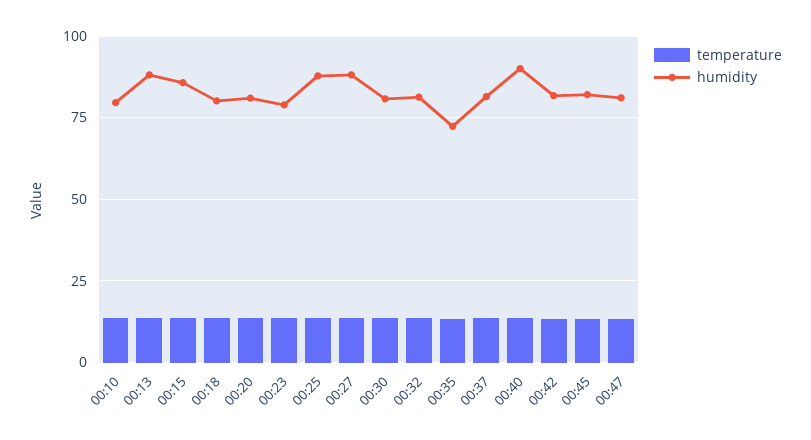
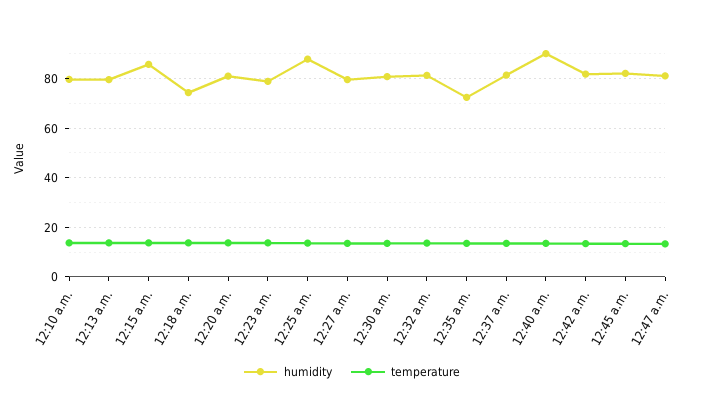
humidity, 00:13: 87.5 -> 80
humidity, 00:18: 80 -> 75
humidity, 00:27: 87.5 -> 80

